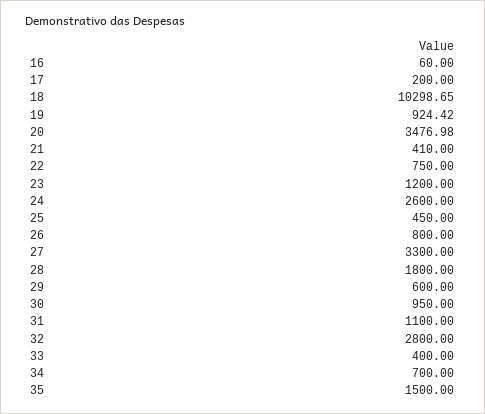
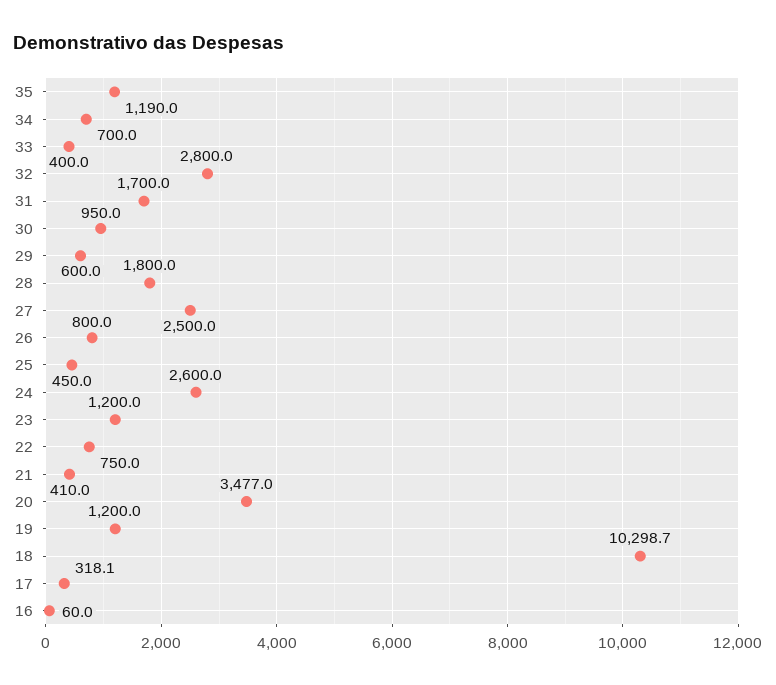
17: 200 -> 318.1
19: 924.42 -> 1200
27: 3300 -> 2500
31: 1100 -> 1700
35: 1500 -> 1190

